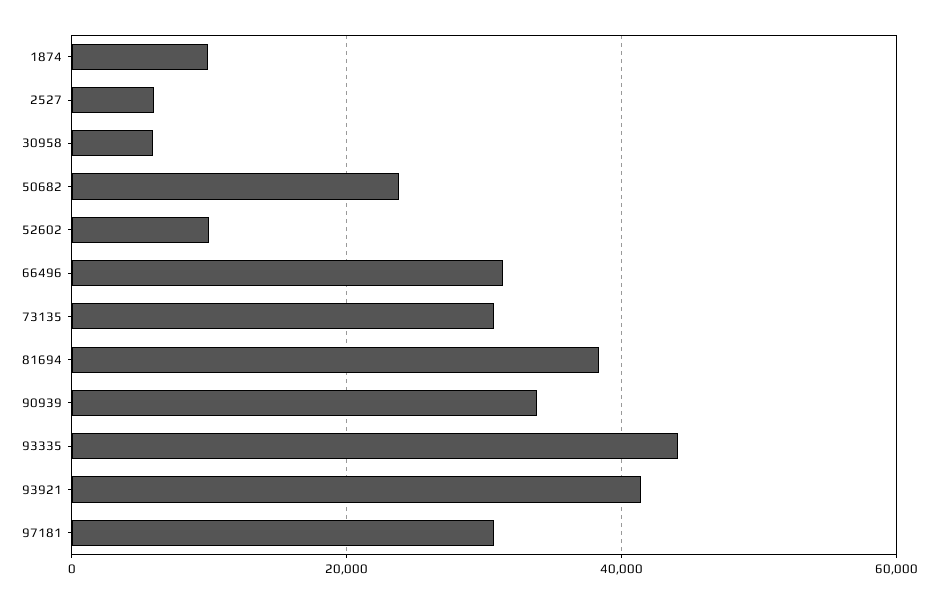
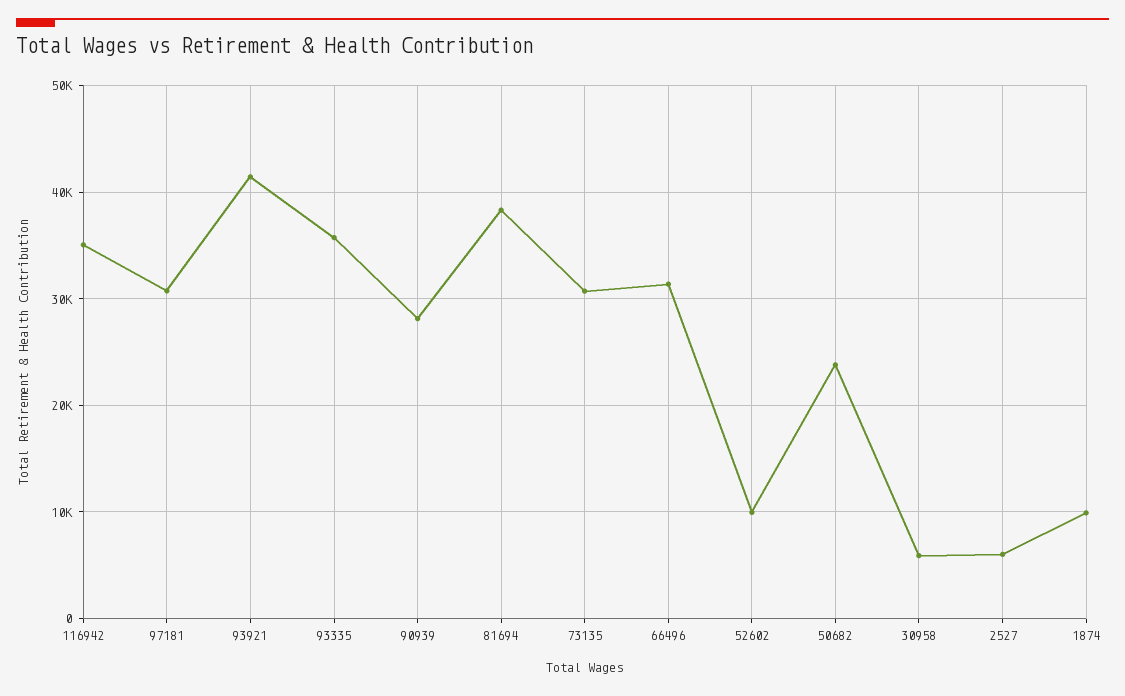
90939: 34000 -> 28000
93335: 44000 -> 36000
116942: none -> 35000

